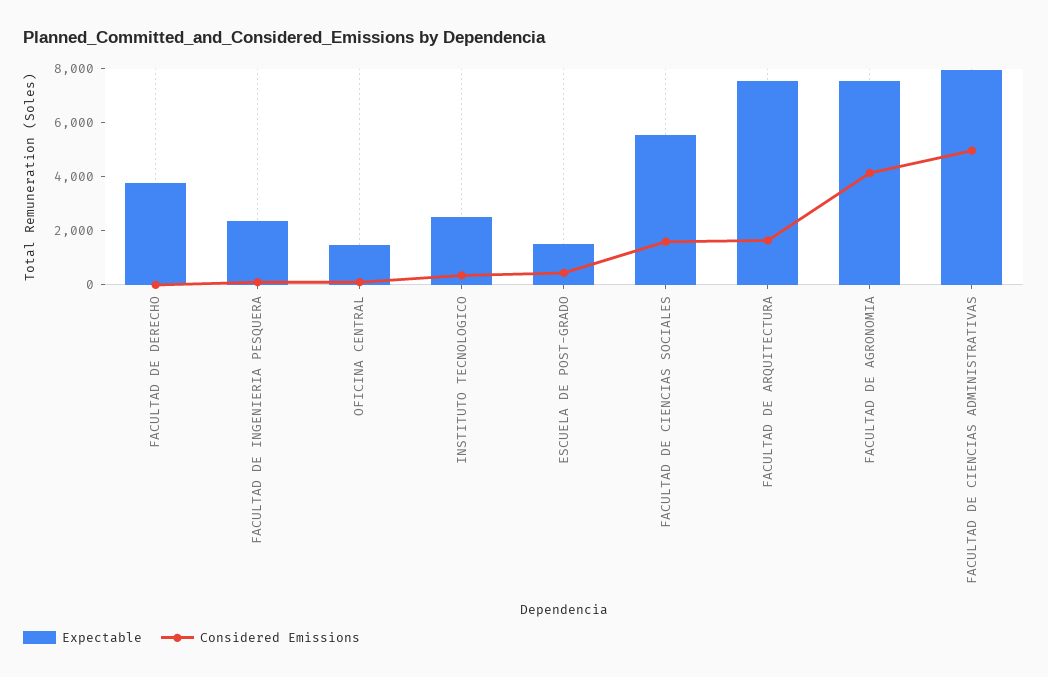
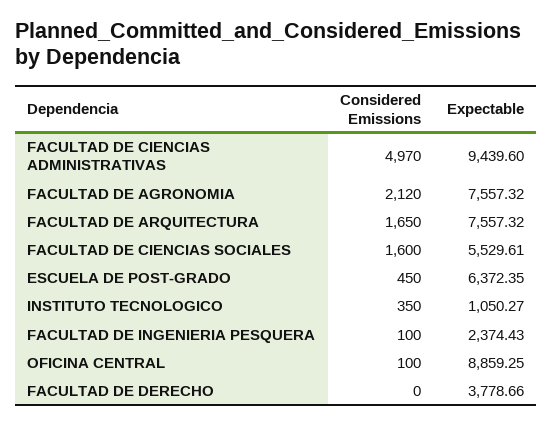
Expectable, OFICINA CENTRAL: 1500 -> 8859.25
Expectable, INSTITUTO TECNOLOGICO: 2500 -> 1050.27
Expectable, ESCUELA DE POST-GRADO: 1500 -> 6372.35
Considered Emissions, FACULTAD DE AGRONOMIA: 4000 -> 2120
Expectable, FACULTAD DE CIENCIAS ADMINISTRATIVAS: 8000 -> 9439.6

